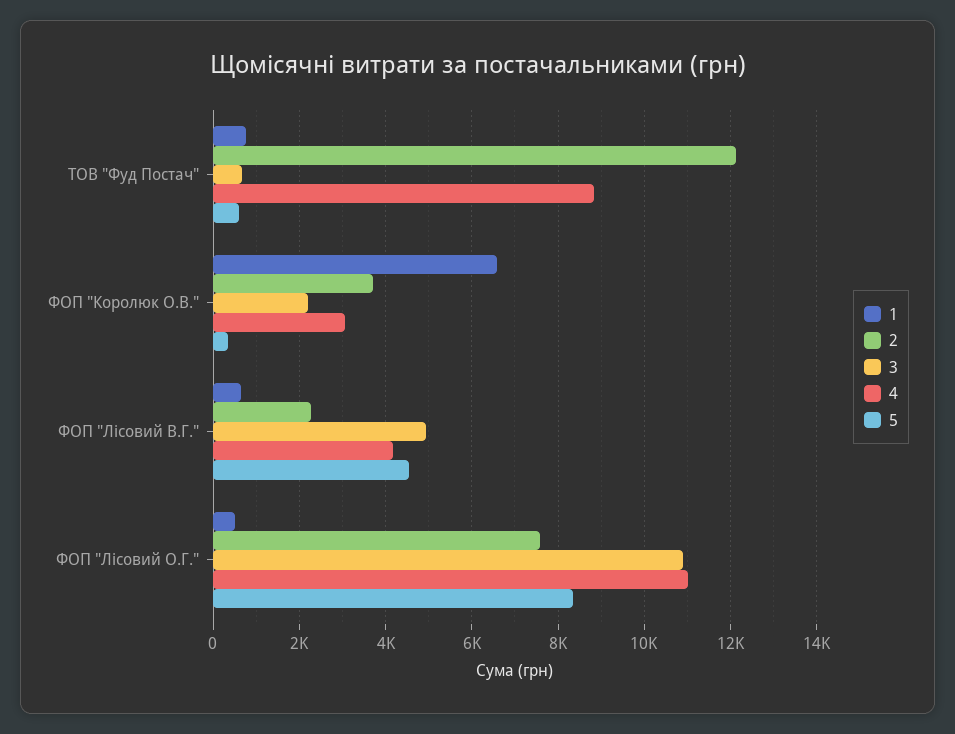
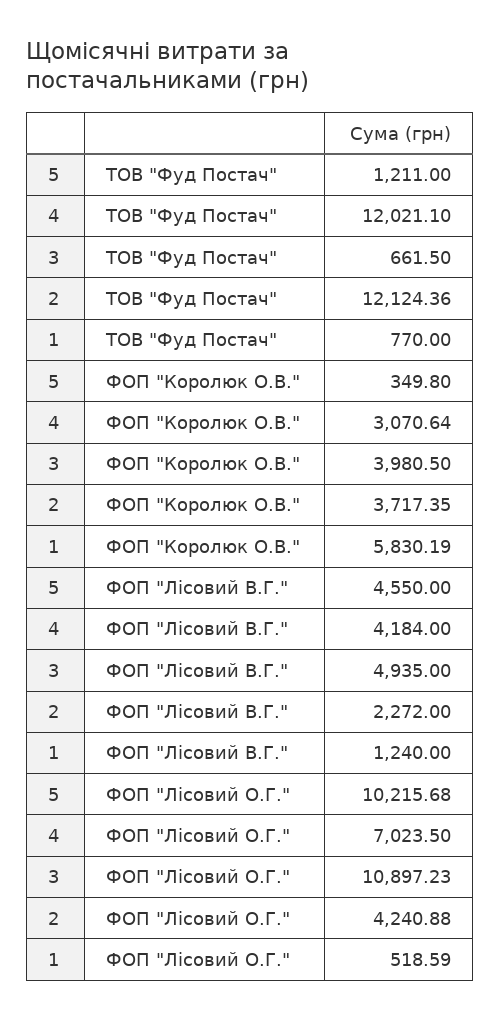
4, ТОВ "Фуд Постач": 8800 -> 12021.1
5, ТОВ "Фуд Постач": 600 -> 1211
1, ФОП "Королюк О.В.": 6600 -> 5830.19
3, ФОП "Королюк О.В.": 2200 -> 3980.5
1, ФОП "Лісовий В.Г.": 600 -> 1240
2, ФОП "Лісовий О.Г.": 7600 -> 4240.88
4, ФОП "Лісовий О.Г.": 11000 -> 7023.5
5, ФОП "Лісовий О.Г.": 8400 -> 10215.68

